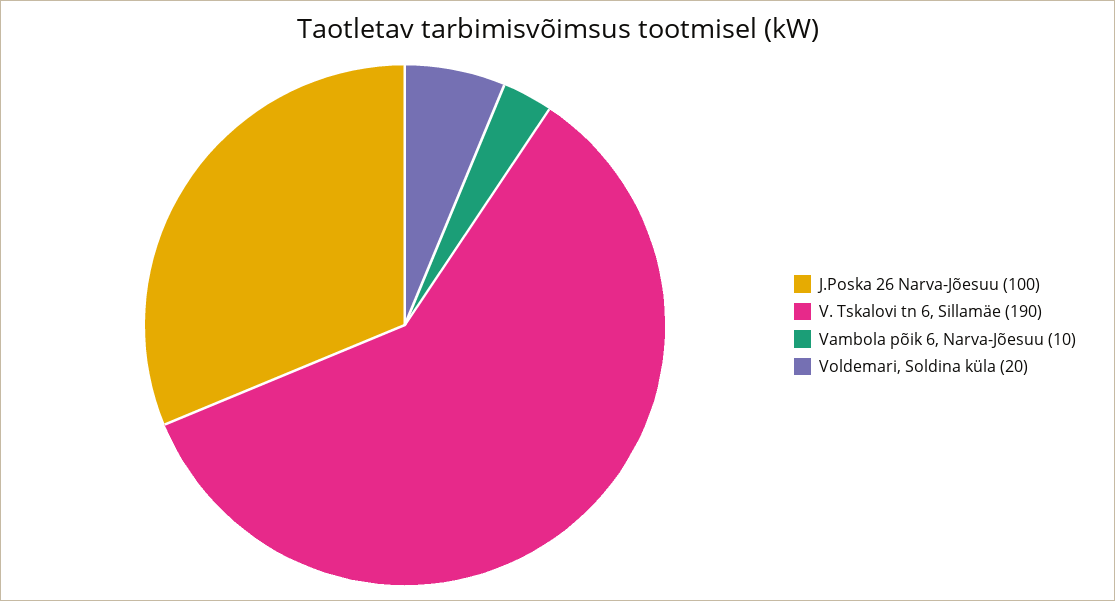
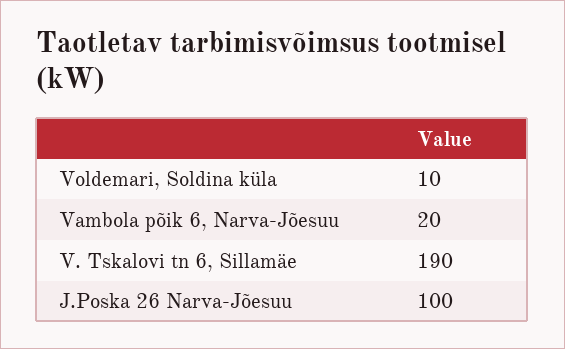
Vambola põik 6, Narva-Jõesuu: 10 -> 20
Voldemari, Soldina küla: 20 -> 10

